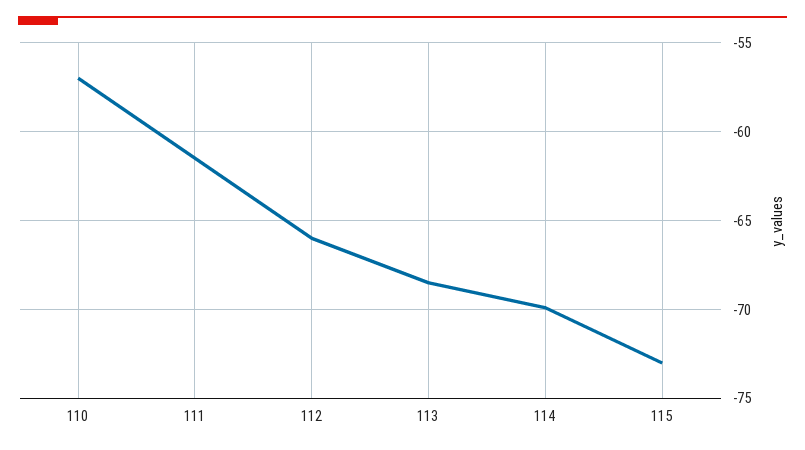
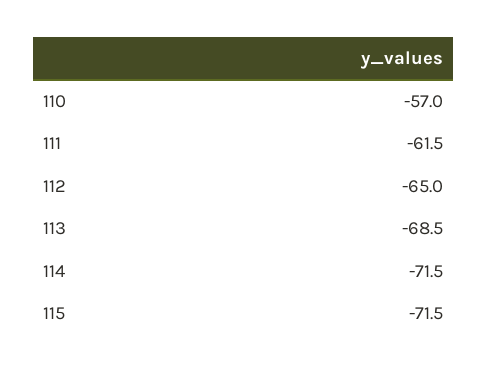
112: -66 -> -65
114: -70 -> -71.5
115: -73 -> -71.5

